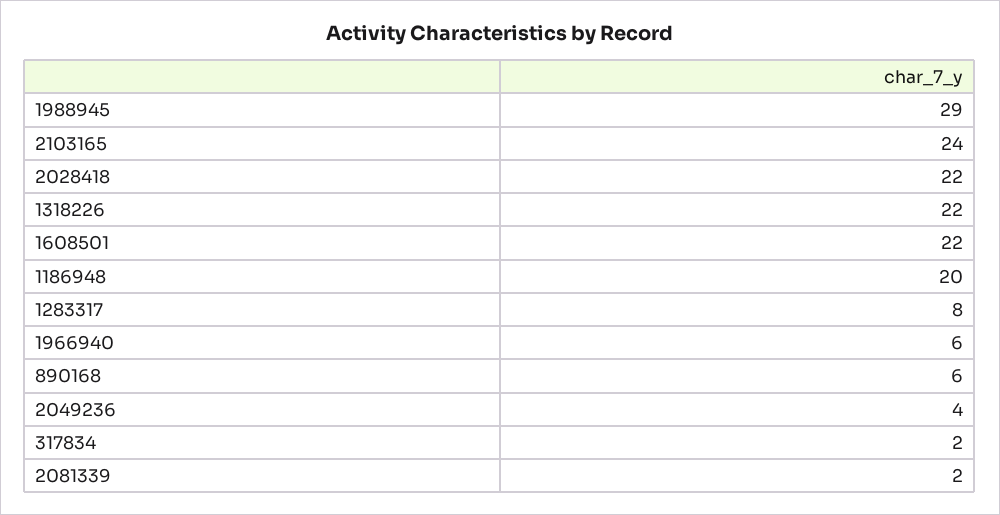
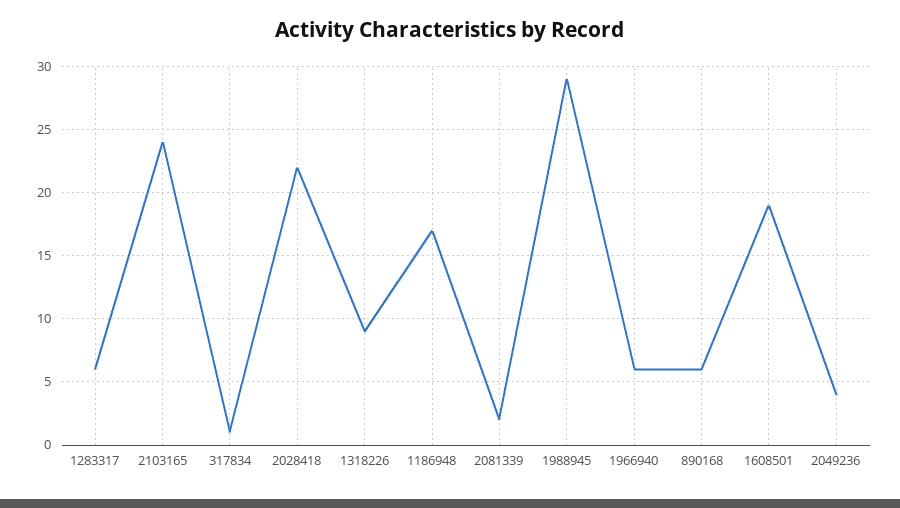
1318226: 22 -> 9
1608501: 22 -> 19
1186948: 20 -> 17
1283317: 8 -> 6
317834: 2 -> 1

